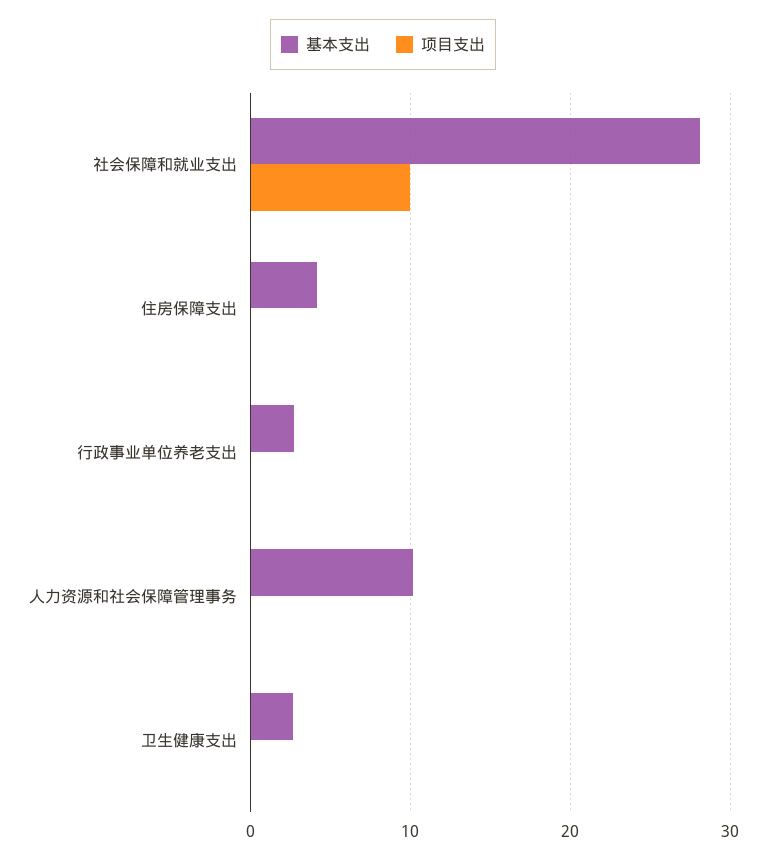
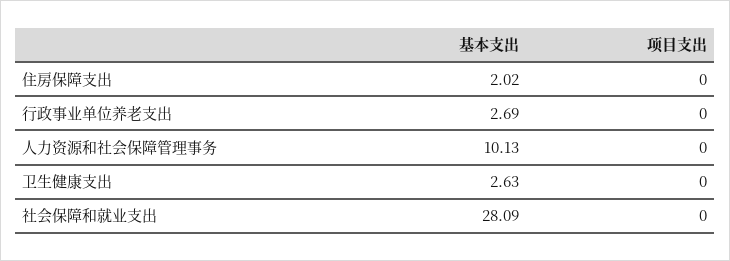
项目支出, 社会保障和就业支出: 10 -> 0
基本支出, 住房保障支出: 4 -> 2.02

